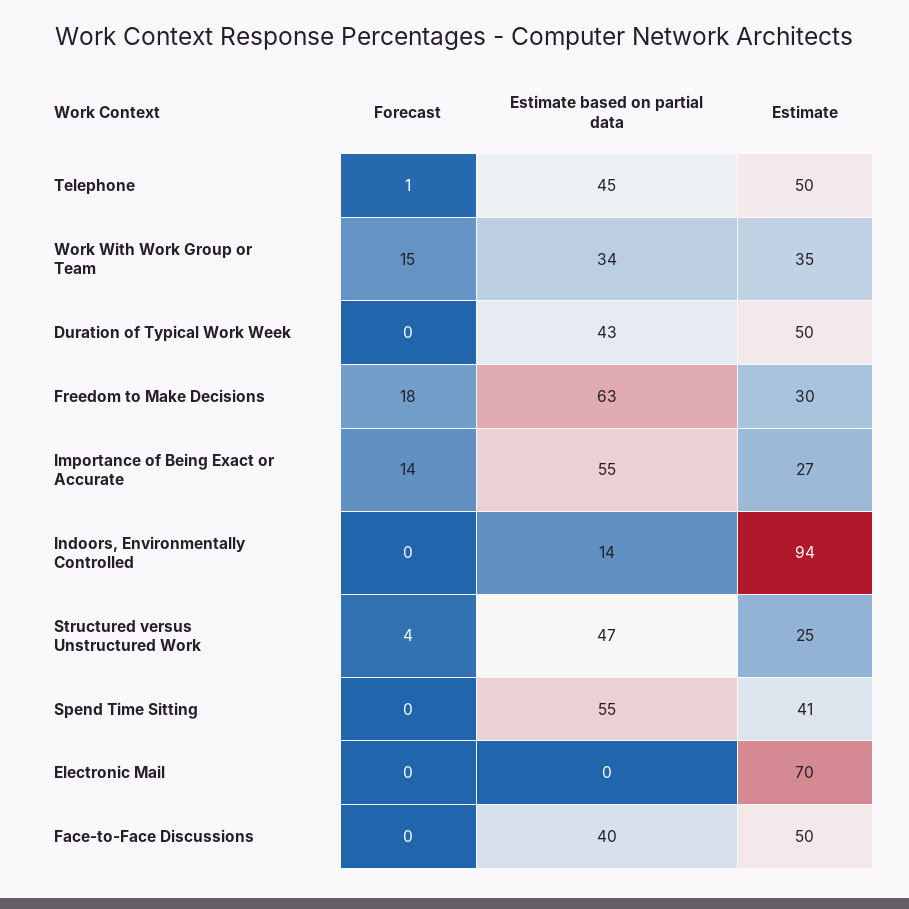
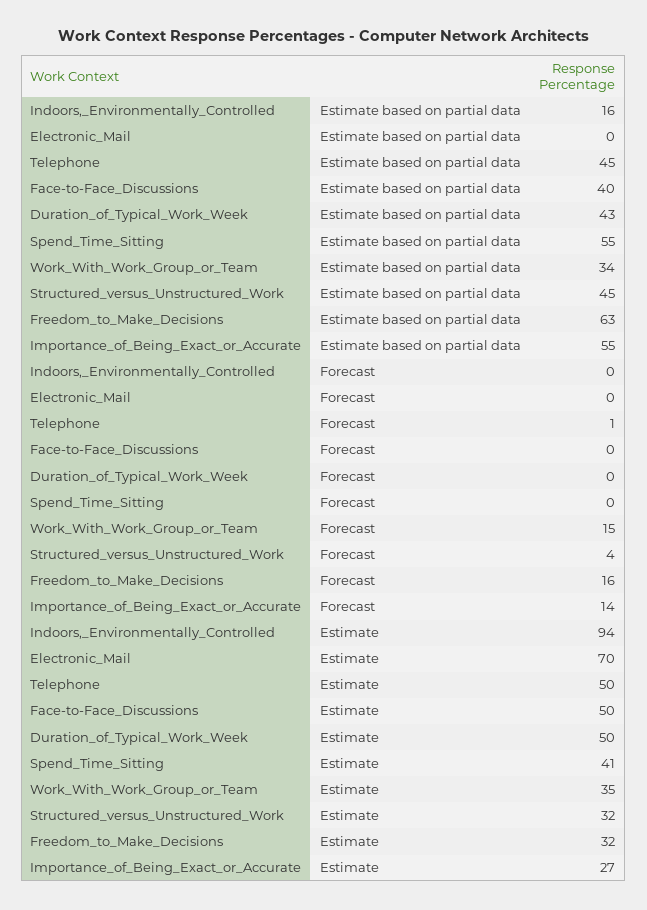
Forecast, Freedom to Make Decisions: 18 -> 16
Estimate, Freedom to Make Decisions: 30 -> 32
Estimate based on partial data, Indoors, Environmentally Controlled: 14 -> 16
Estimate based on partial data, Structured versus Unstructured Work: 47 -> 45
Estimate, Structured versus Unstructured Work: 25 -> 32

